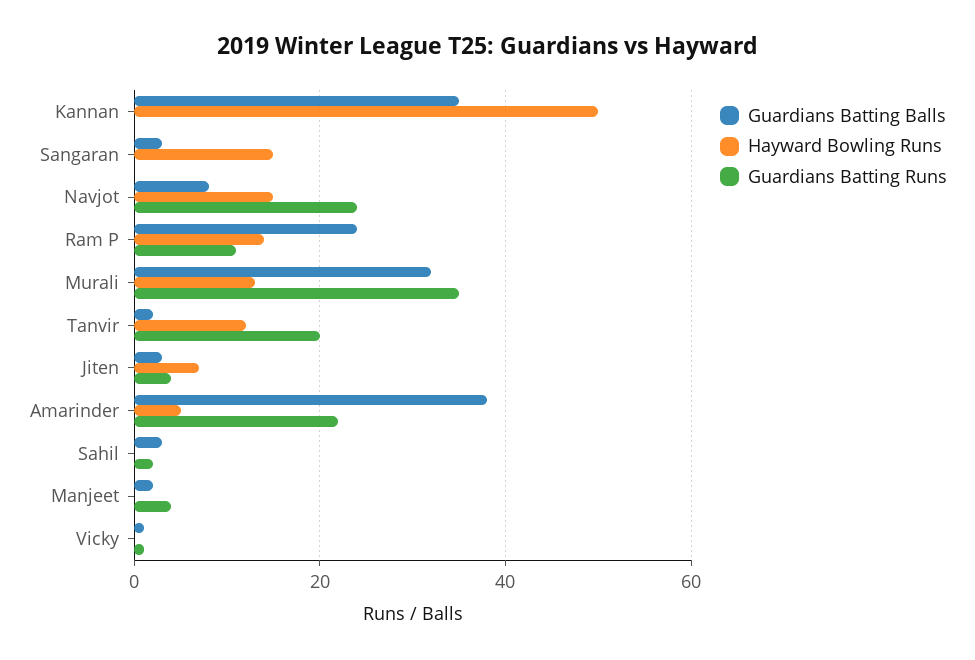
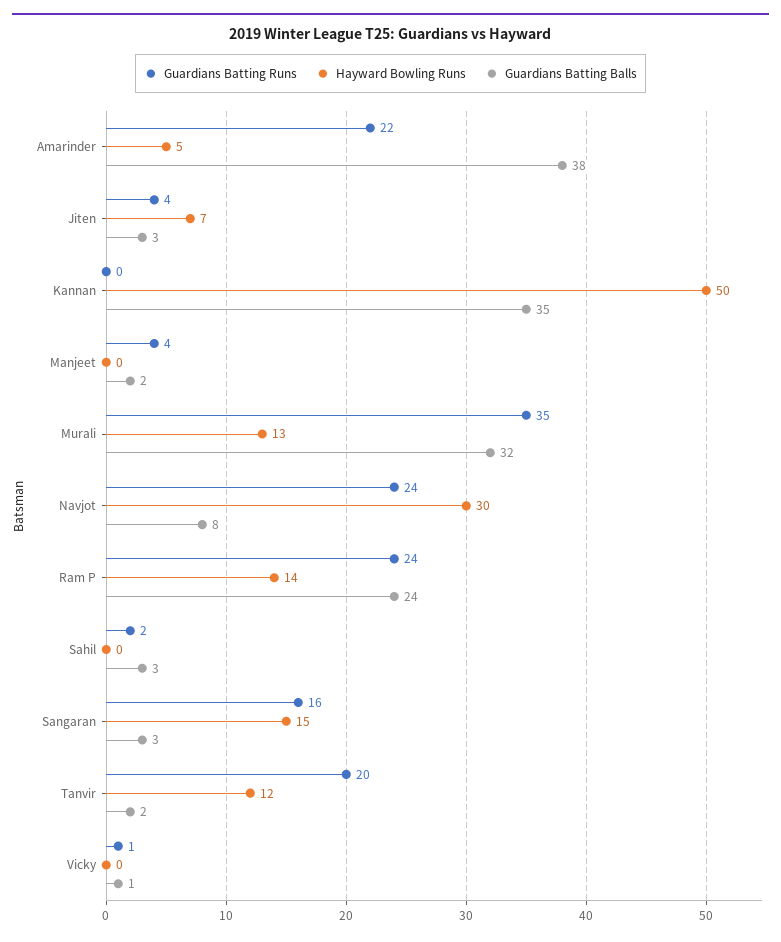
Guardians Batting Runs, Sangaran: 0 -> 16
Hayward Bowling Runs, Navjot: 15 -> 30
Guardians Batting Runs, Ram P: 10 -> 24

